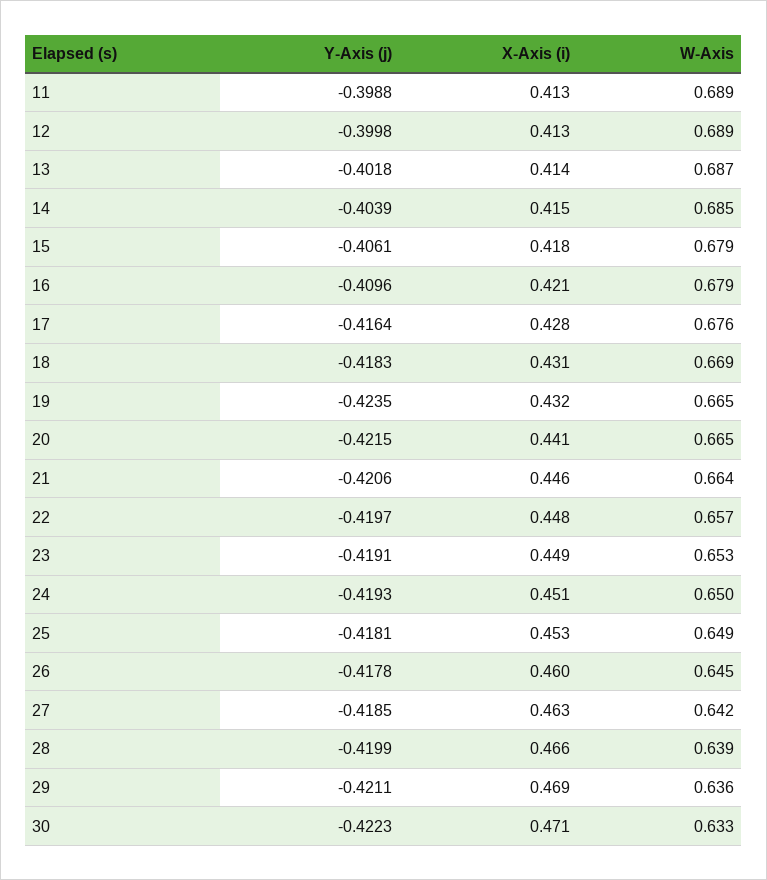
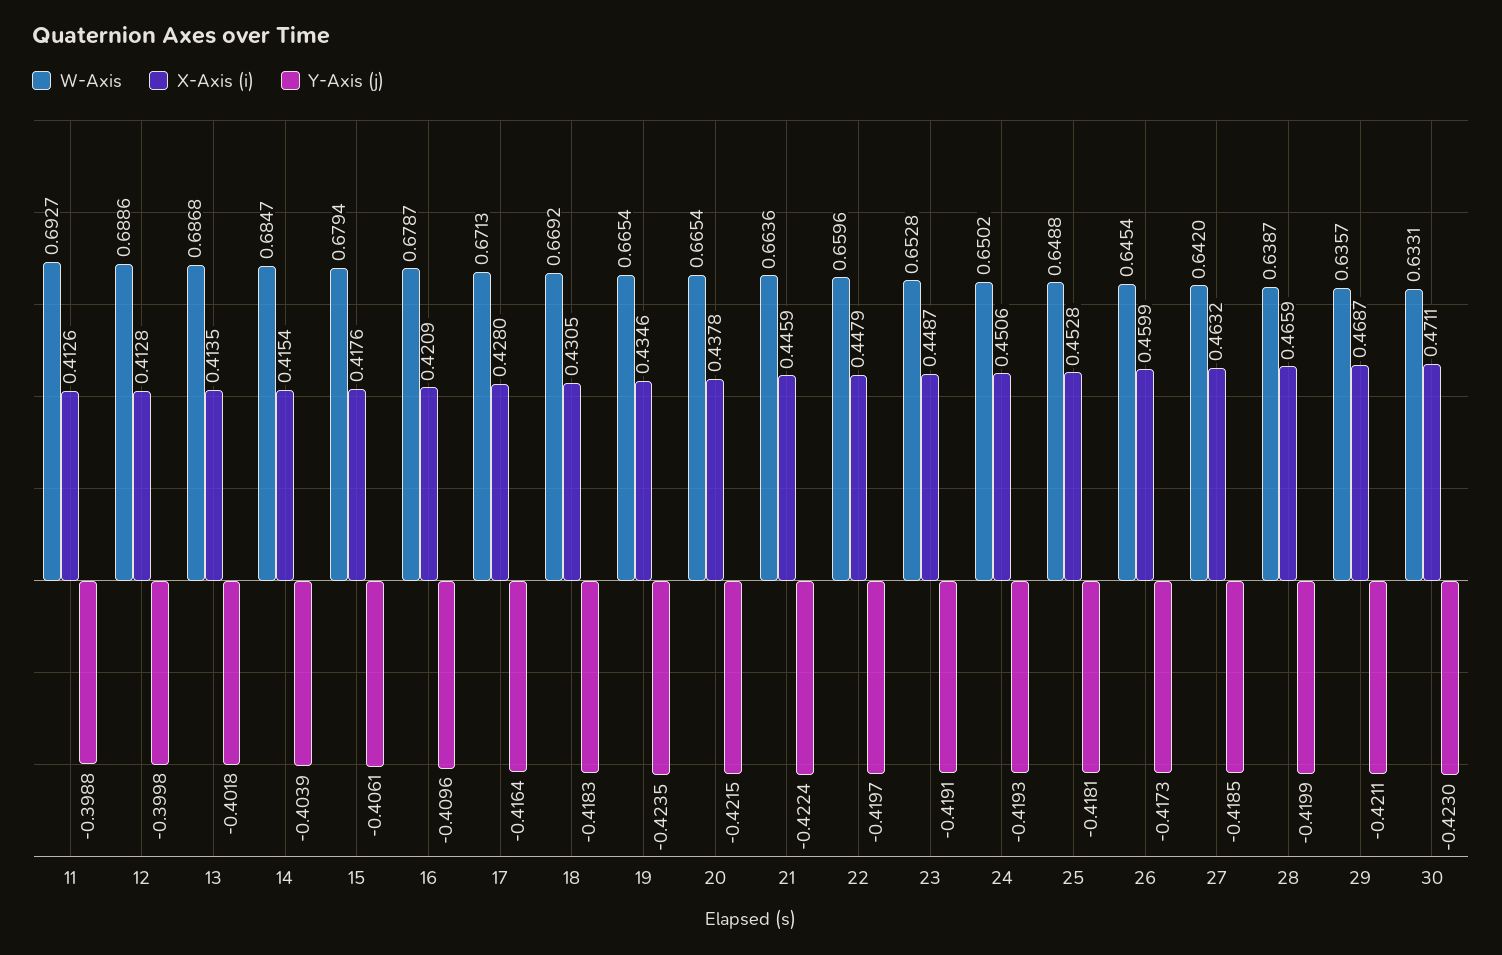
W-Axis, 11: 0.689 -> 0.6927
W-Axis, 17: 0.676 -> 0.6713
X-Axis (i), 19: 0.432 -> 0.4346
X-Axis (i), 20: 0.441 -> 0.4378
Y-Axis (j), 21: -0.4206 -> -0.4224
W-Axis, 22: 0.657 -> 0.6596
Y-Axis (j), 26: -0.4178 -> -0.4173
Y-Axis (j), 30: -0.4223 -> -0.423

